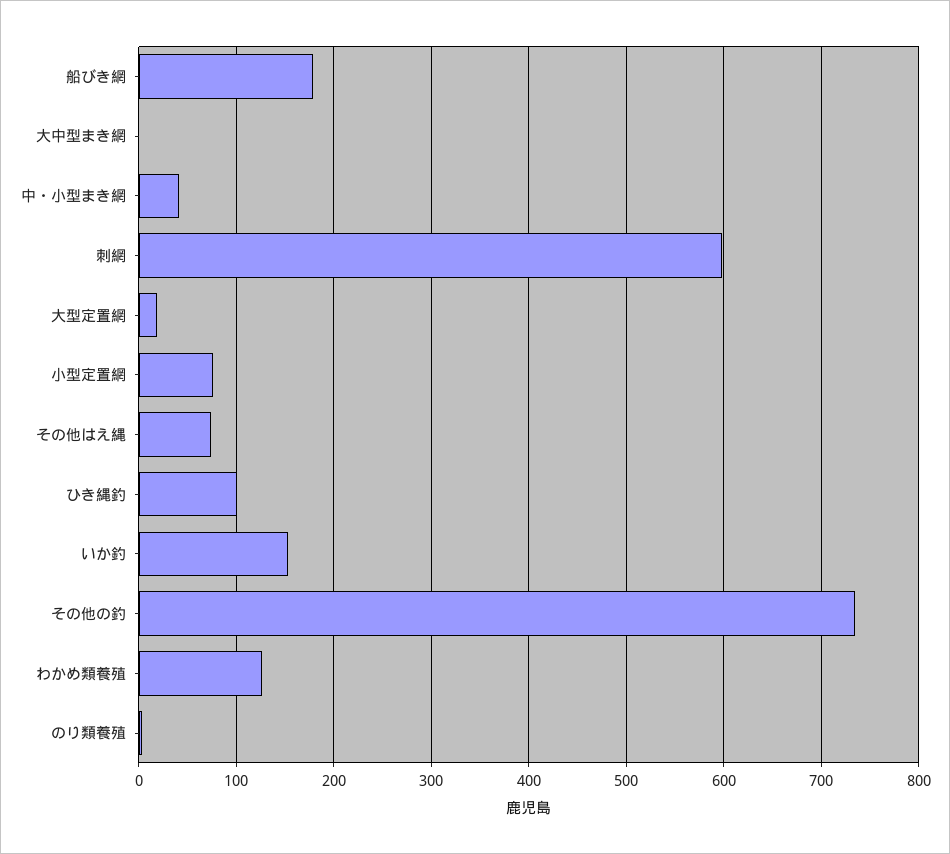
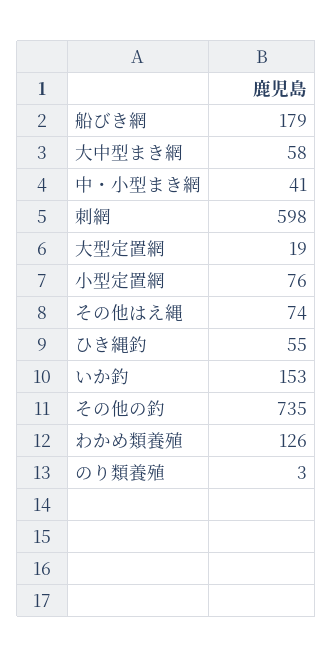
大中型まき網: 0 -> 58
ひき縄釣: 100 -> 55

